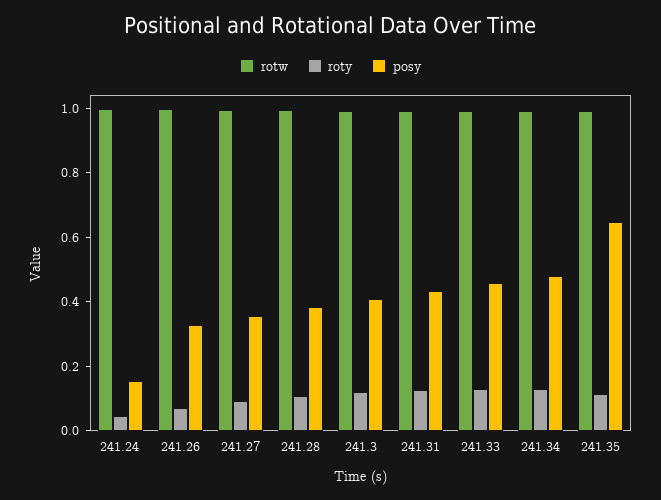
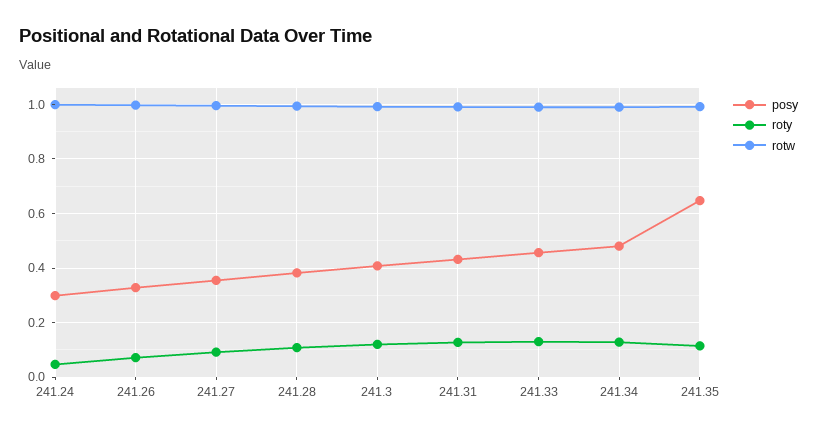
posy, 241.24: 0.15 -> 0.3

